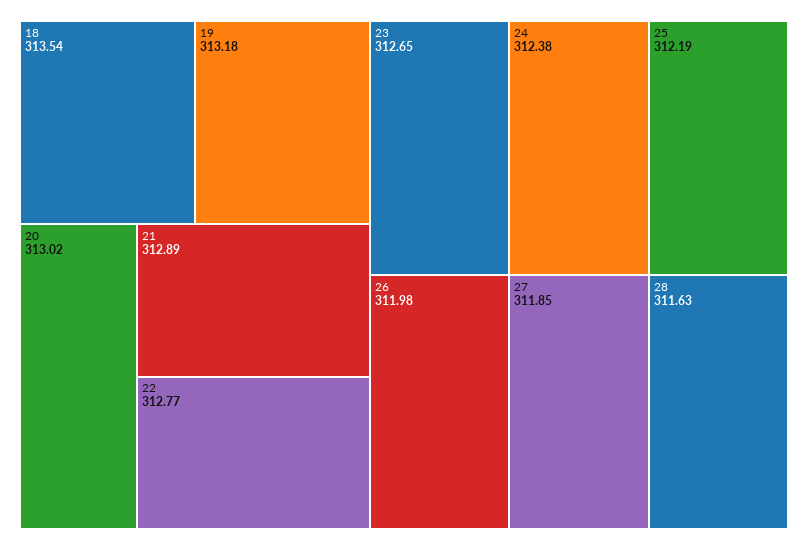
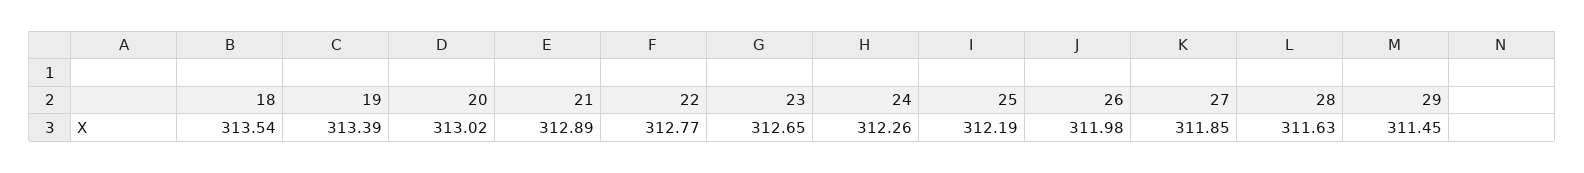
19: 313.18 -> 313.39
24: 312.38 -> 312.26
29: none -> 311.45

